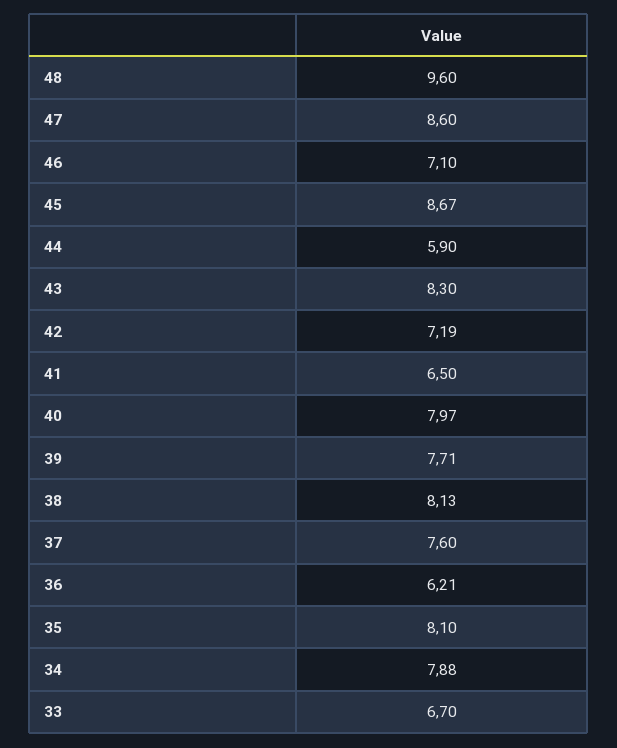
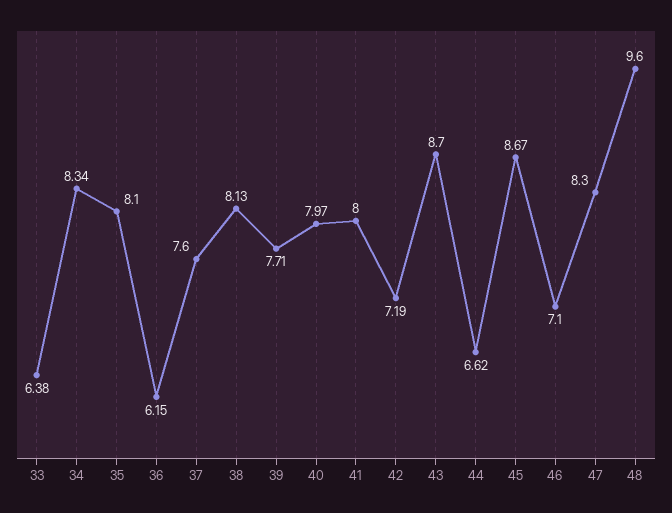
47: 8.6 -> 8.3
44: 5.9 -> 6.62
43: 8.3 -> 8.7
41: 6.5 -> 8
36: 6.21 -> 6.15
34: 7.88 -> 8.34
33: 6.7 -> 6.38

